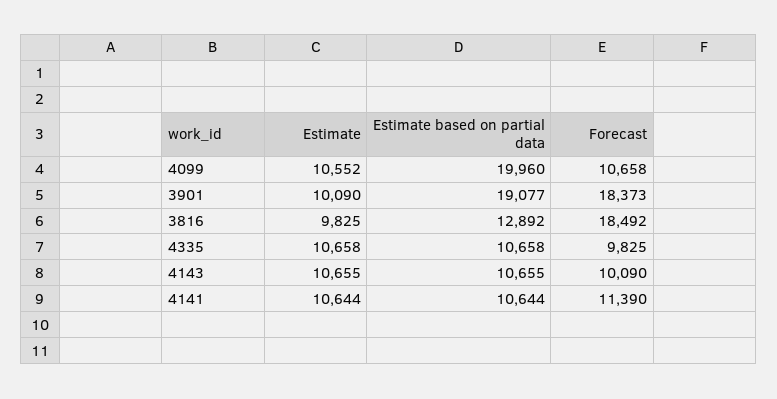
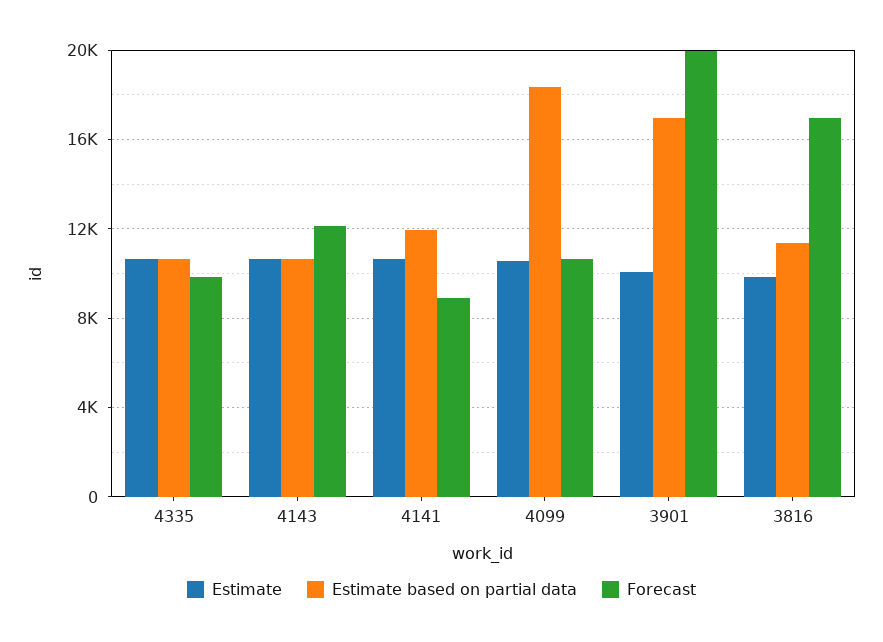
Estimate based on partial data, 4099: 19960 -> 18500
Estimate based on partial data, 3901: 19077 -> 17000
Forecast, 3901: 18373 -> 20000
Estimate based on partial data, 3816: 12892 -> 11500
Forecast, 3816: 18492 -> 17000
Forecast, 4143: 10090 -> 12000
Estimate based on partial data, 4141: 10644 -> 12000
Forecast, 4141: 11390 -> 9000

